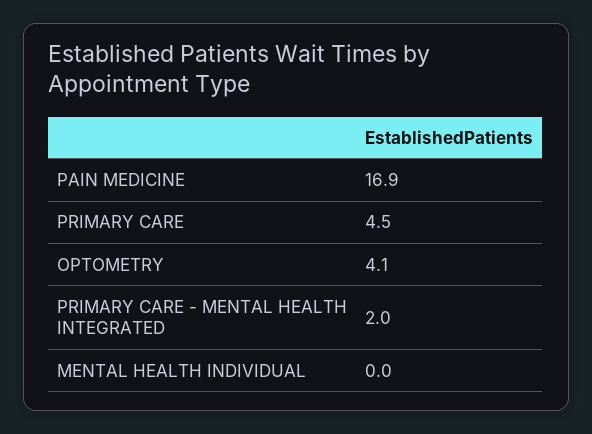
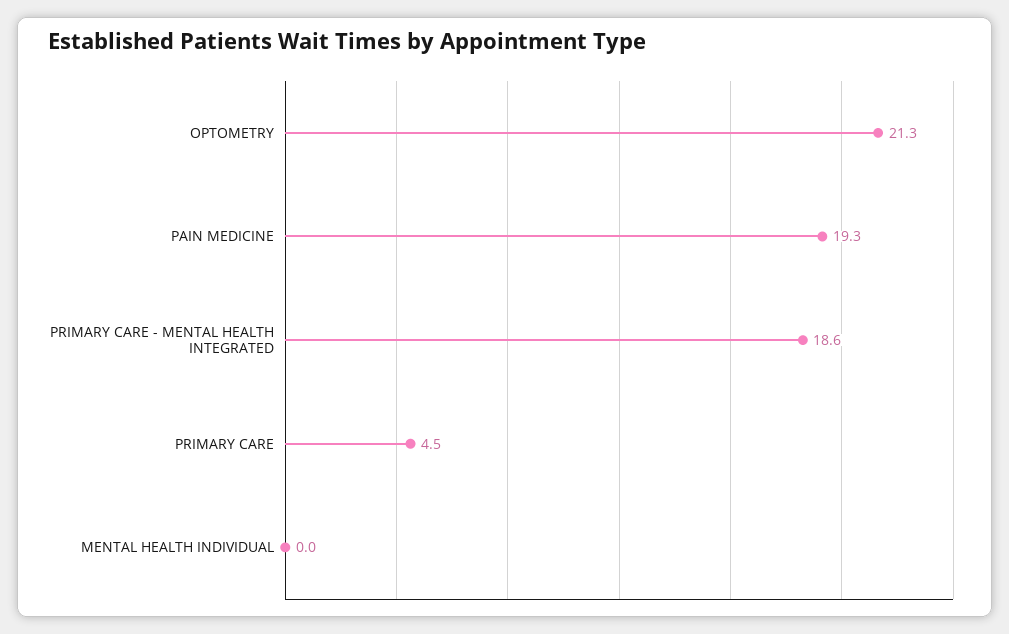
PAIN MEDICINE: 16.9 -> 19.3
OPTOMETRY: 4.1 -> 21.3
PRIMARY CARE - MENTAL HEALTH INTEGRATED: 2 -> 18.6

